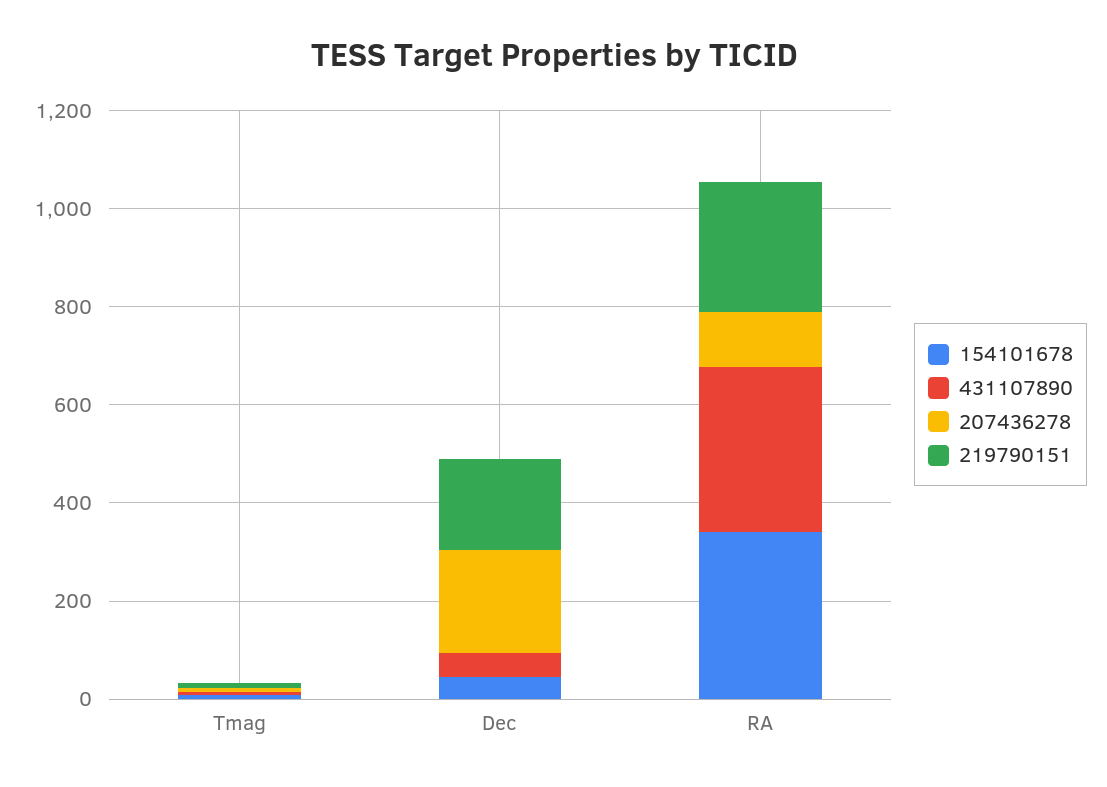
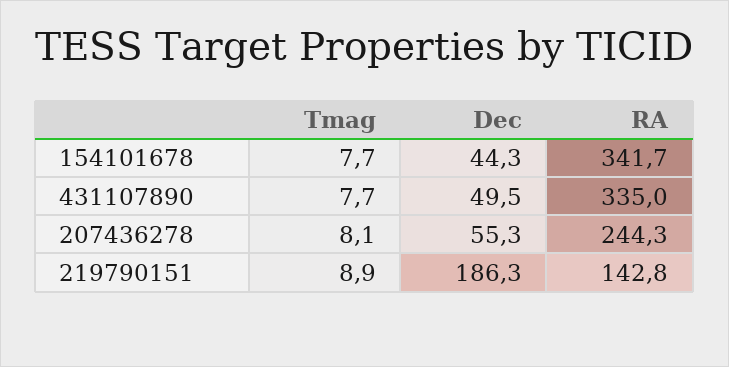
207436278, Dec: 200 -> 55.3
207436278, RA: 100 -> 244.3
219790151, RA: 250 -> 142.8

